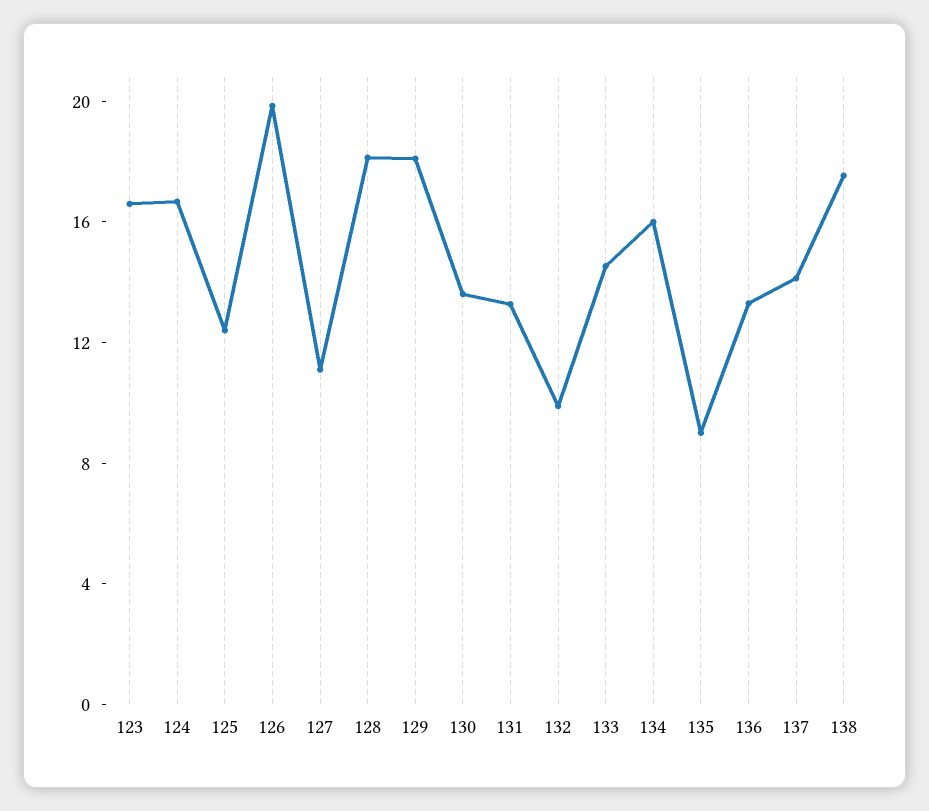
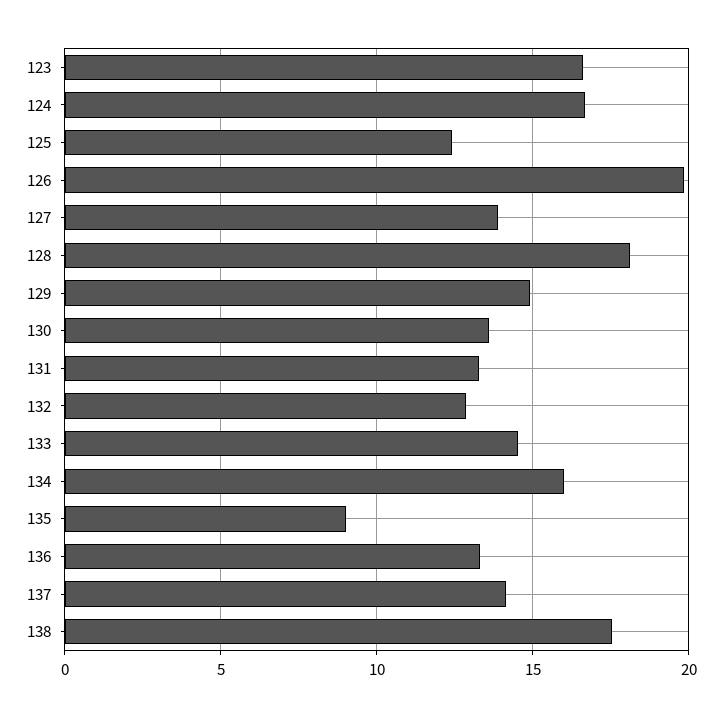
127: 11 -> 14
129: 18 -> 15
132: 10 -> 13

